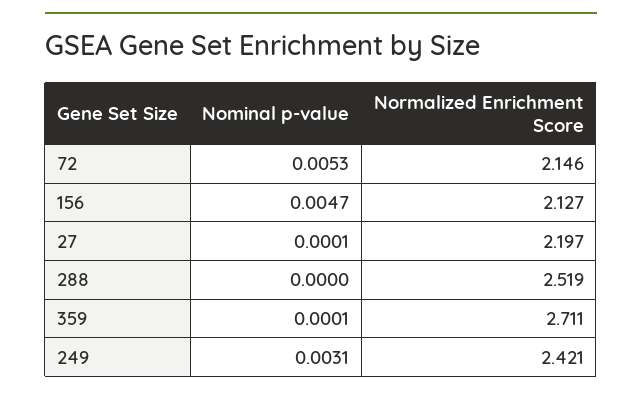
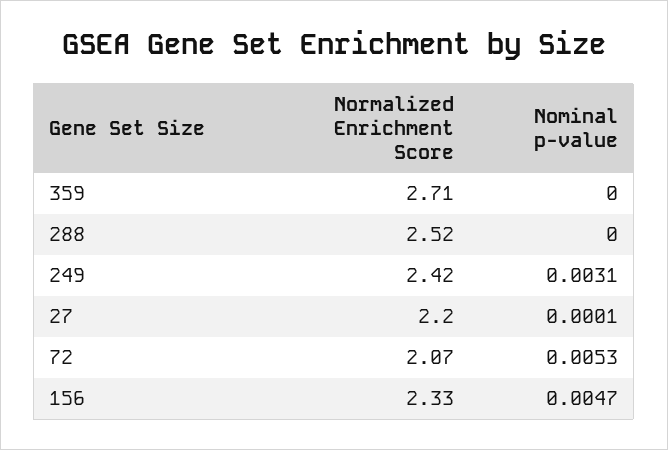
Normalized Enrichment Score, 72: 2.146 -> 2.07
Normalized Enrichment Score, 156: 2.127 -> 2.33
Nominal p-value, 359: 0.0001 -> 0

